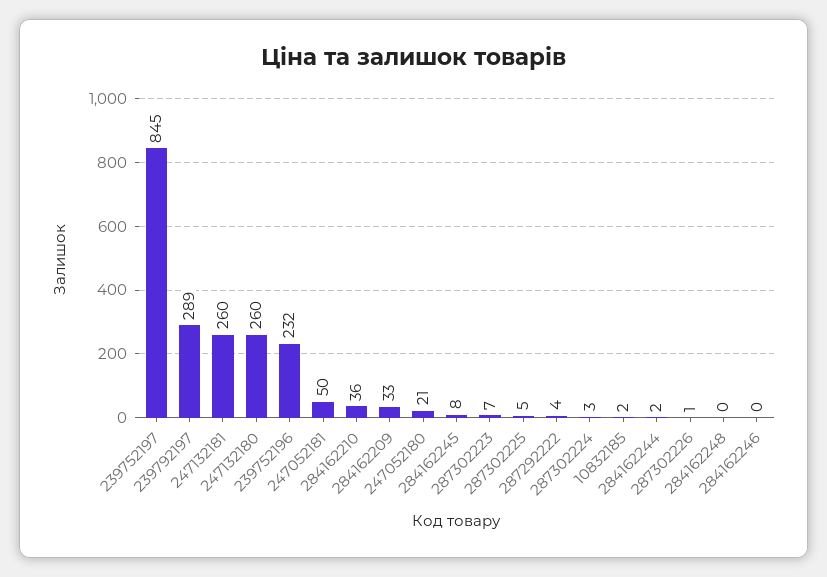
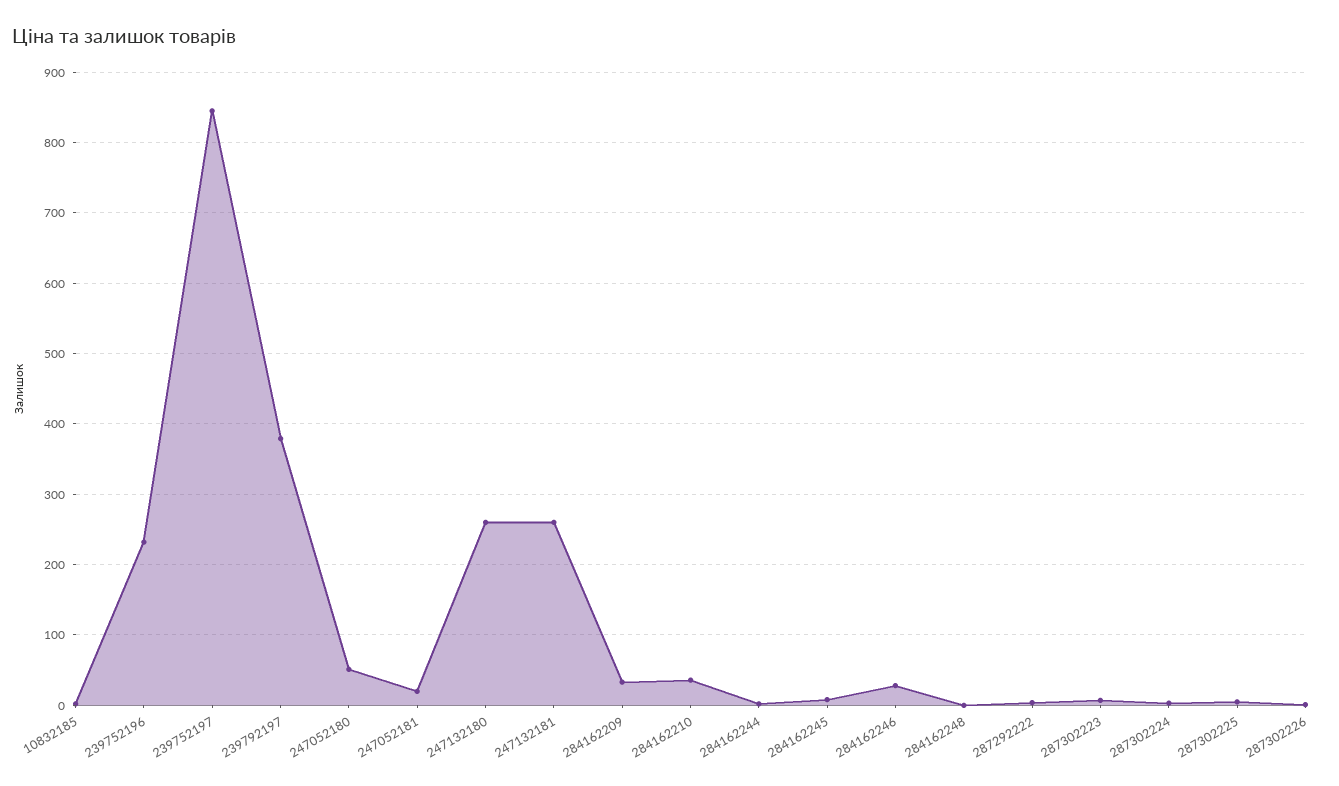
239792197: 289 -> 380
247052181: 50 -> 20
247052180: 21 -> 50
284162246: 0 -> 30

